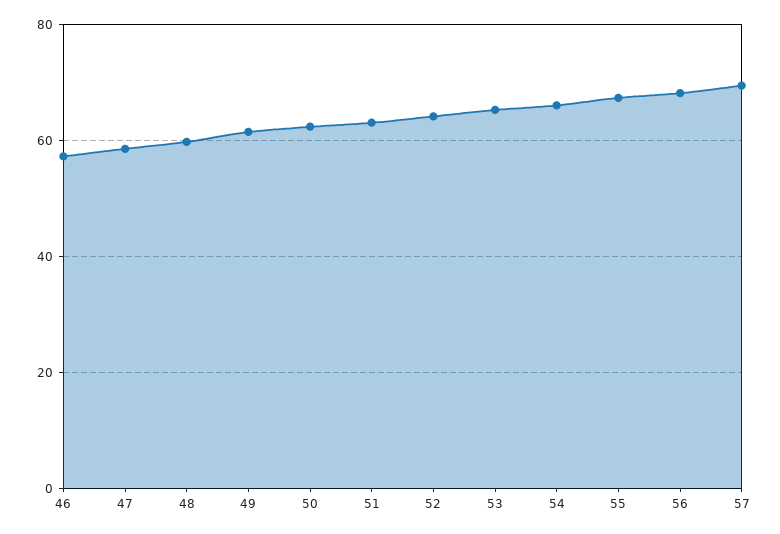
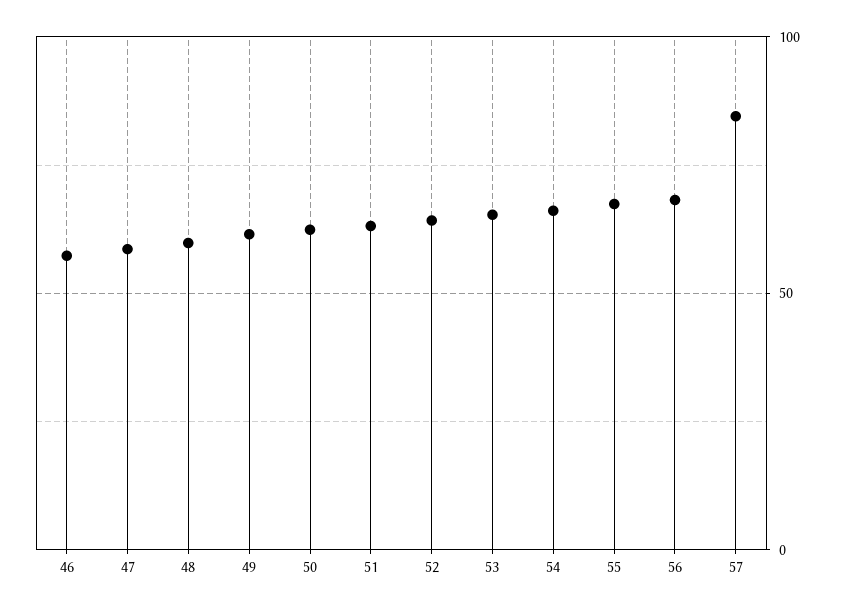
57: 70 -> 85

